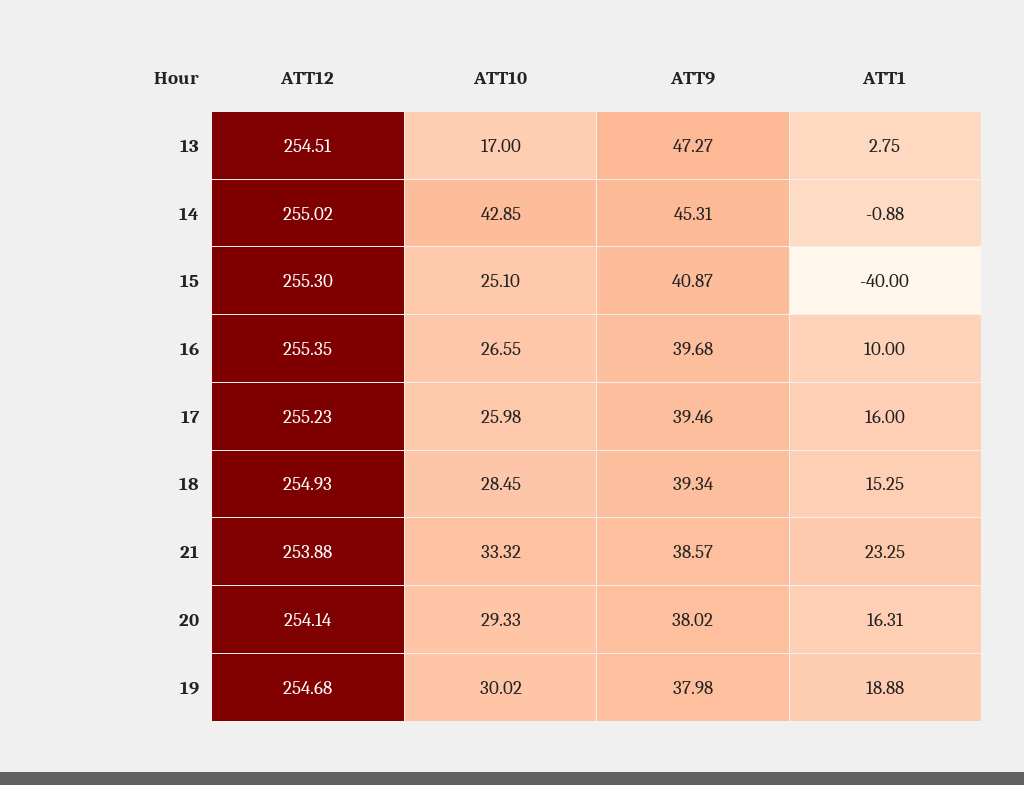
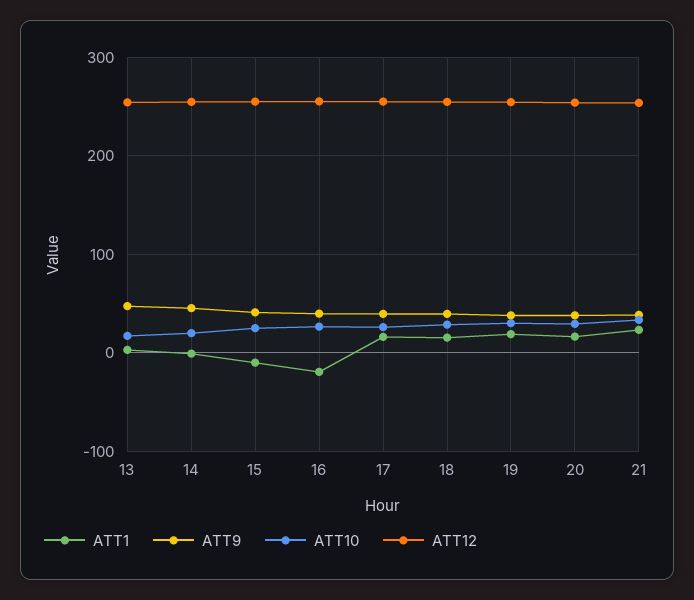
ATT10, 14: 42.85 -> 20
ATT1, 15: -40 -> -10
ATT1, 16: 10 -> -20

